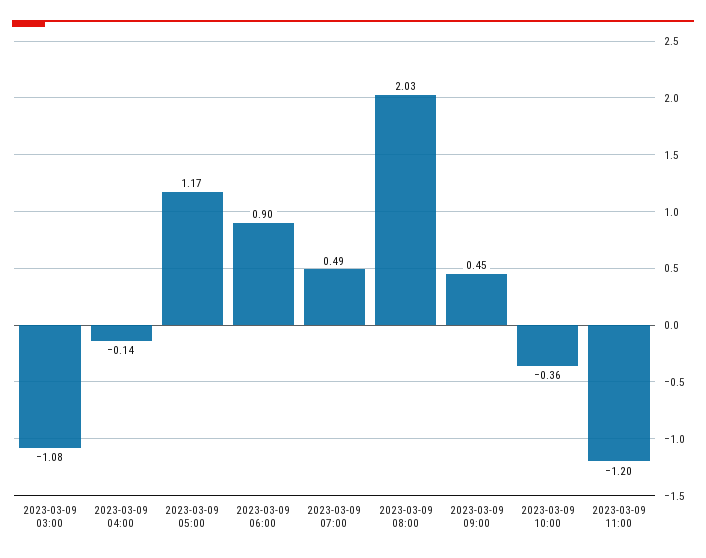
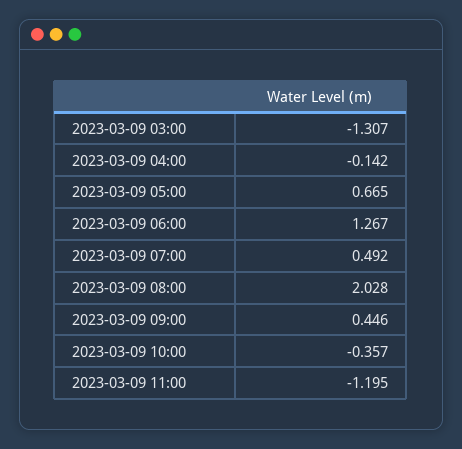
2023-03-09 03:00: -1.08 -> -1.307
2023-03-09 05:00: 1.17 -> 0.665
2023-03-09 06:00: 0.9 -> 1.267

